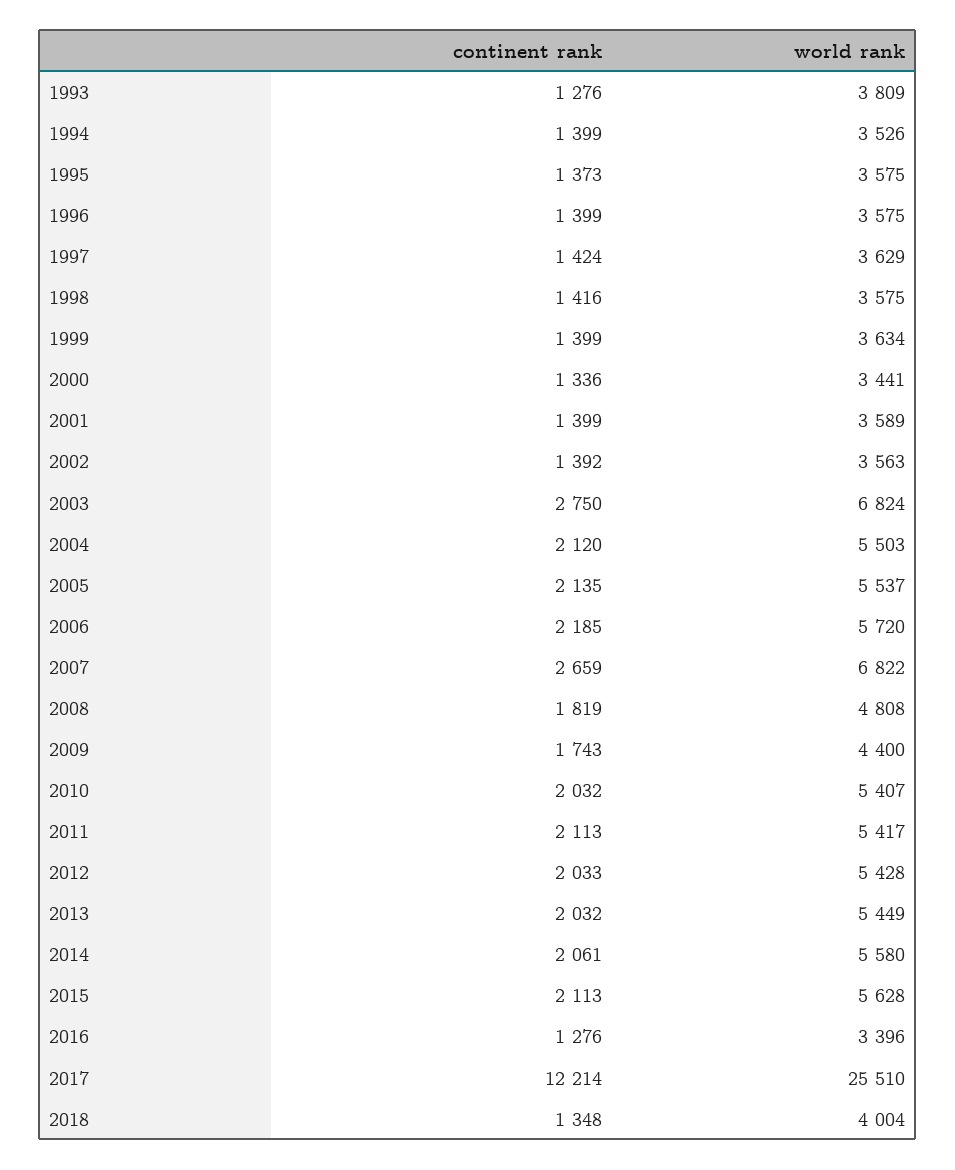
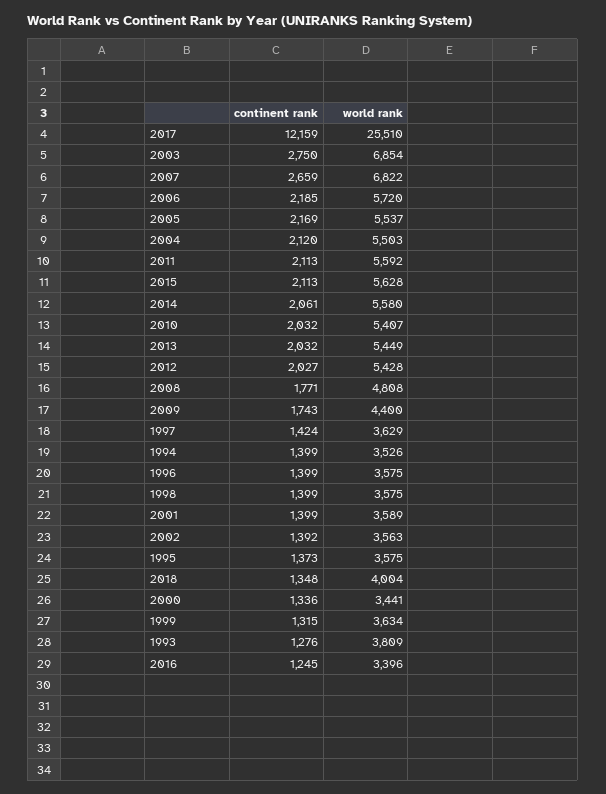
continent rank, 1998: 1416 -> 1399
continent rank, 1999: 1399 -> 1315
world rank, 2003: 6824 -> 6854
continent rank, 2005: 2135 -> 2169
continent rank, 2008: 1819 -> 1771
world rank, 2011: 5417 -> 5592
continent rank, 2012: 2033 -> 2027
continent rank, 2016: 1276 -> 1245
continent rank, 2017: 12214 -> 12159

